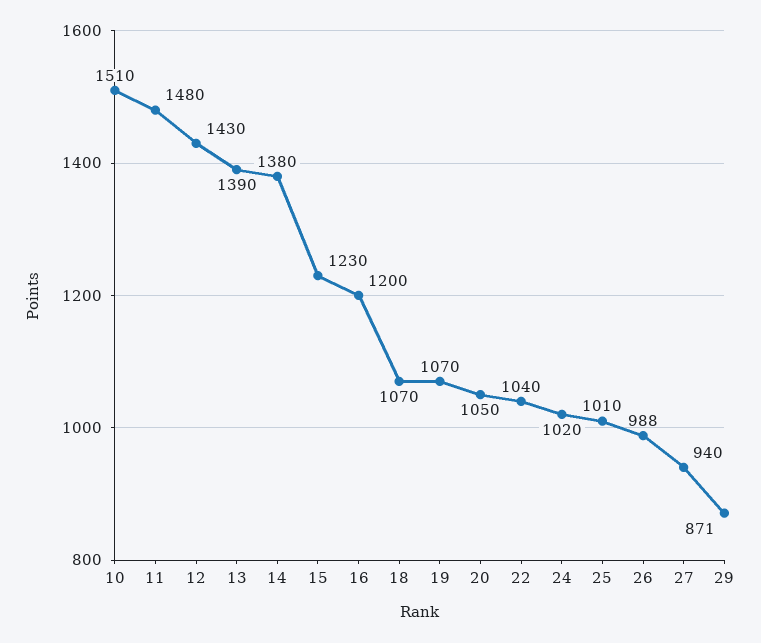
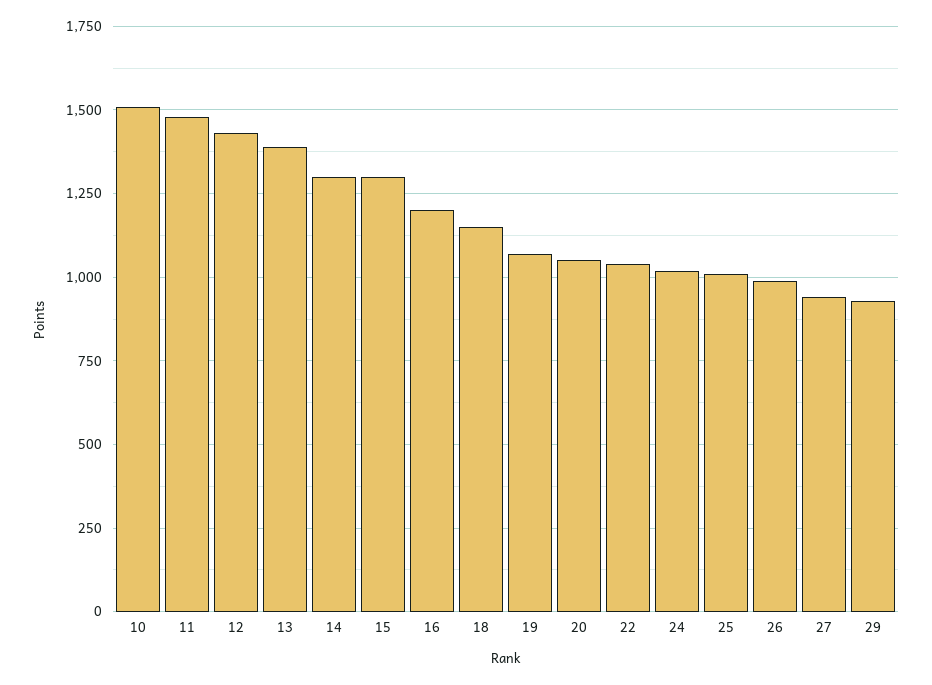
14: 1380 -> 1300
15: 1230 -> 1300
18: 1070 -> 1150
29: 871 -> 925

